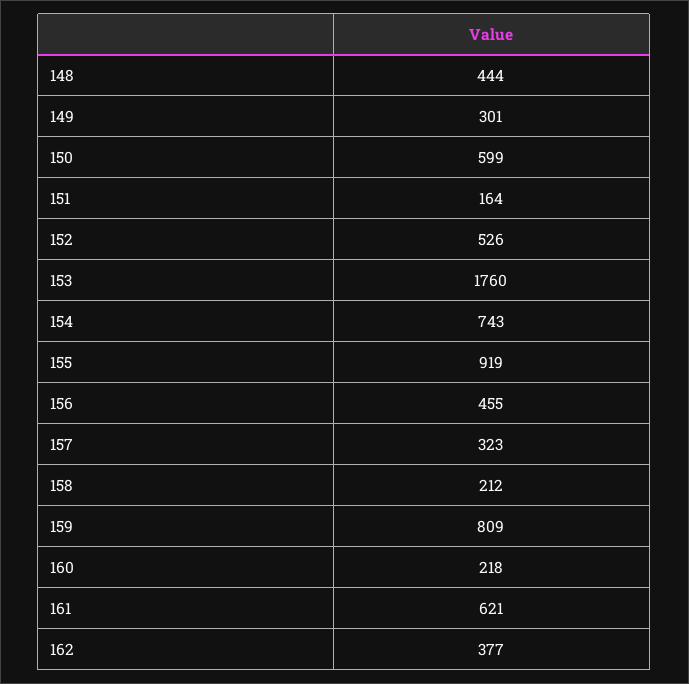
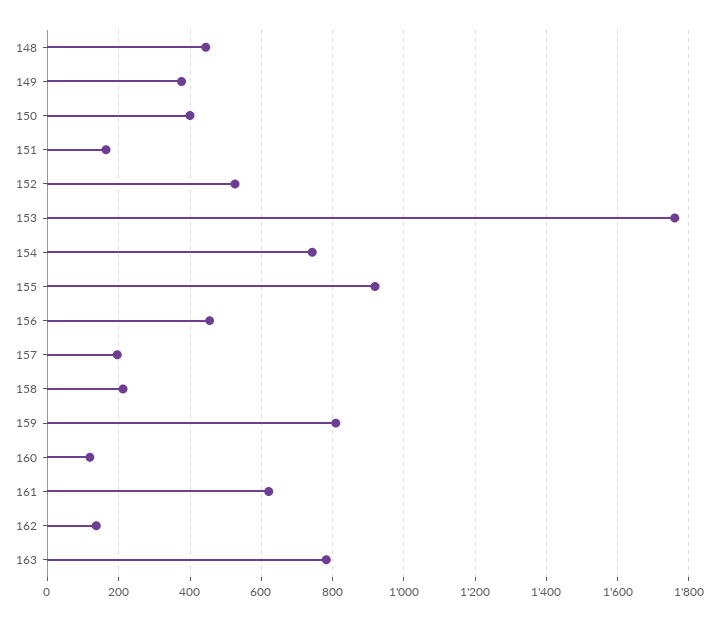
149: 301 -> 380
150: 599 -> 400
157: 323 -> 200
160: 218 -> 120
162: 377 -> 140
163: none -> 780

